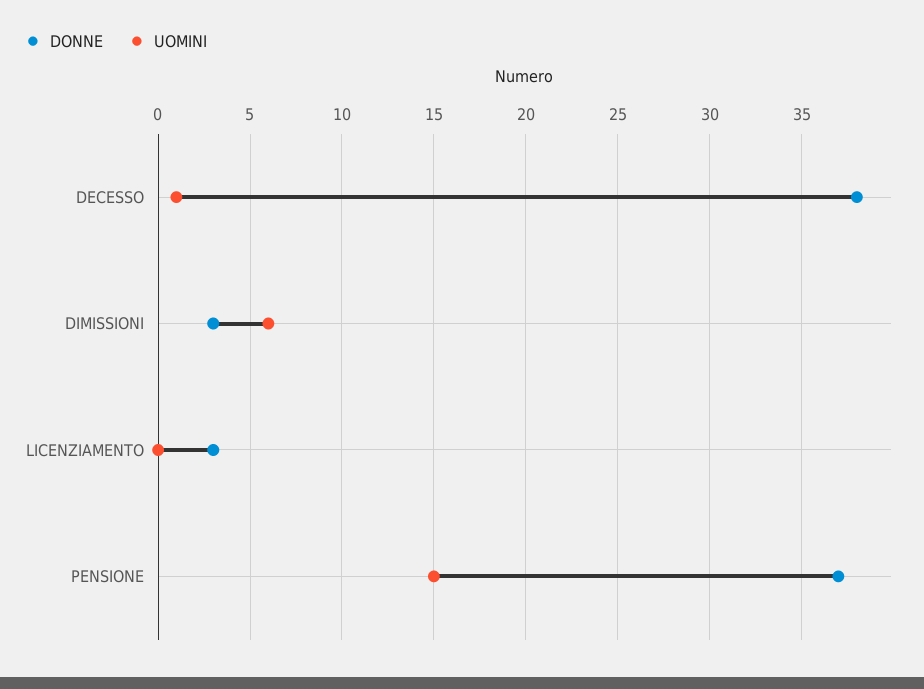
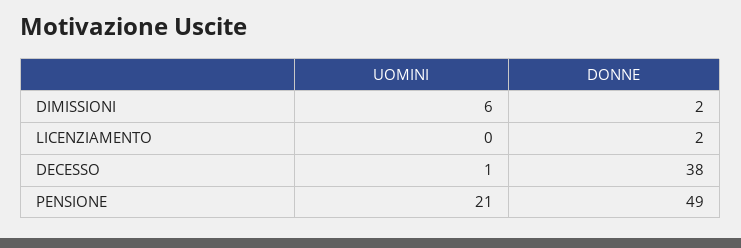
DONNE, DIMISSIONI: 3 -> 2
DONNE, LICENZIAMENTO: 3 -> 2
DONNE, PENSIONE: 37 -> 49
UOMINI, PENSIONE: 15 -> 21

